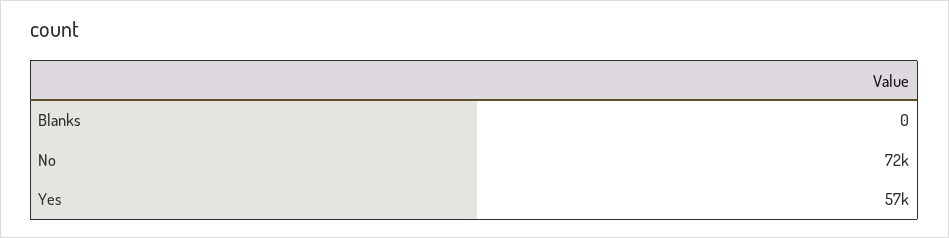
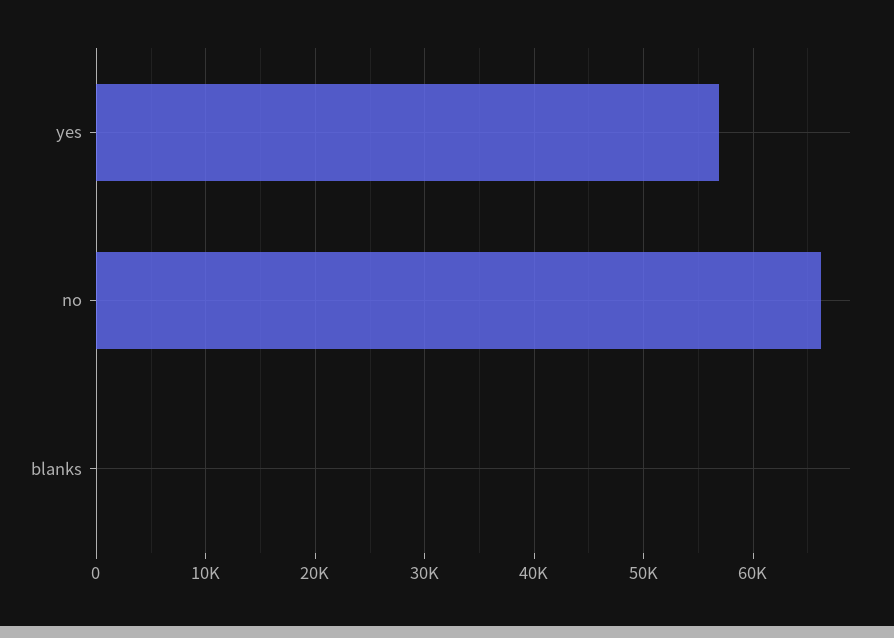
No: 72000 -> 66000

